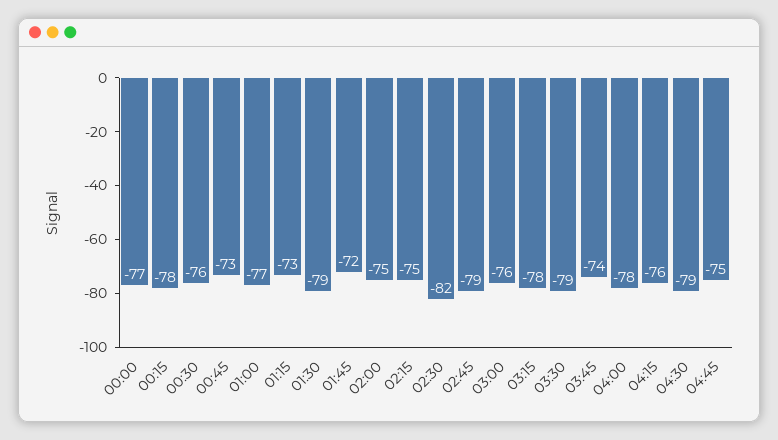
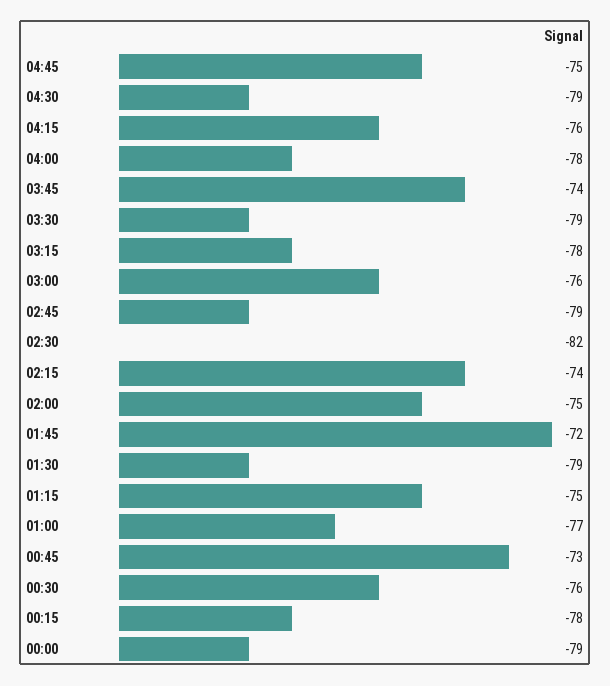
00:00: -77 -> -79
01:15: -73 -> -75
02:15: -75 -> -74

